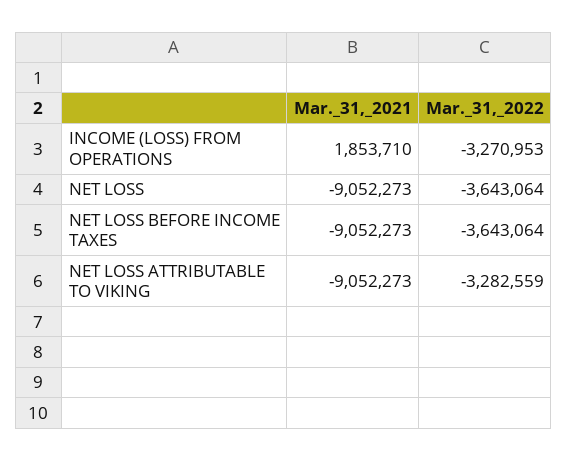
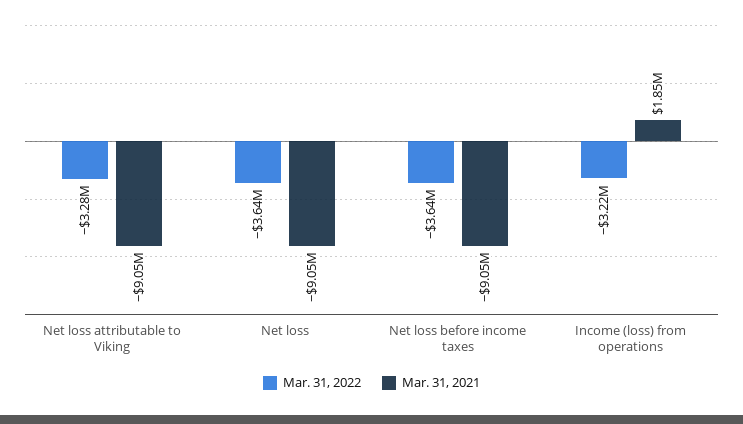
Mar._31,_2022, INCOME (LOSS) FROM OPERATIONS: -3270953 -> -3220000

